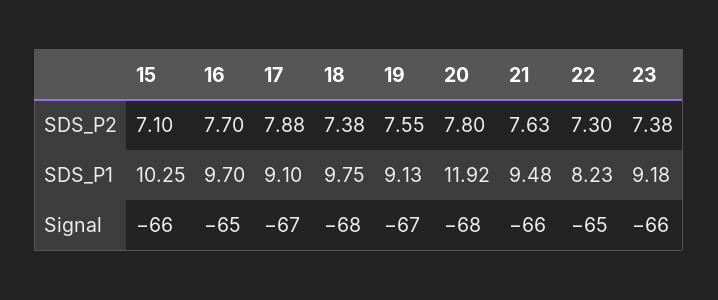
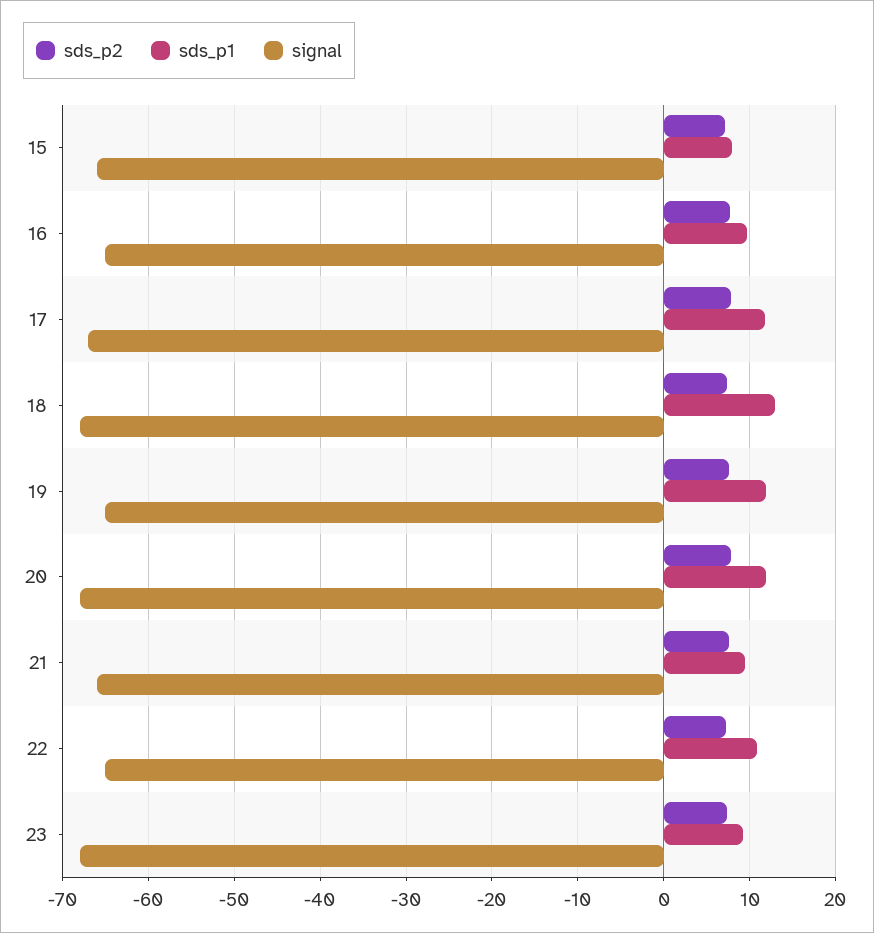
SDS_P1, 15: 10.25 -> 8
SDS_P1, 17: 9.1 -> 12
SDS_P1, 18: 9.75 -> 13
SDS_P1, 19: 9.13 -> 12
SDS_P1, 22: 8.23 -> 11
Signal, 19: -67 -> -65
Signal, 23: -66 -> -68

